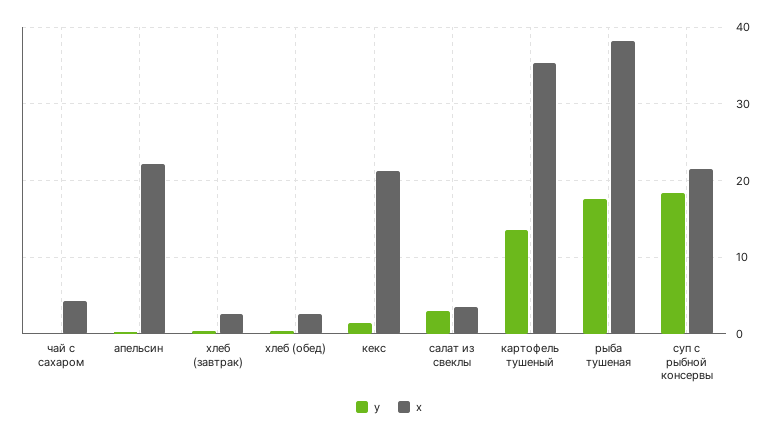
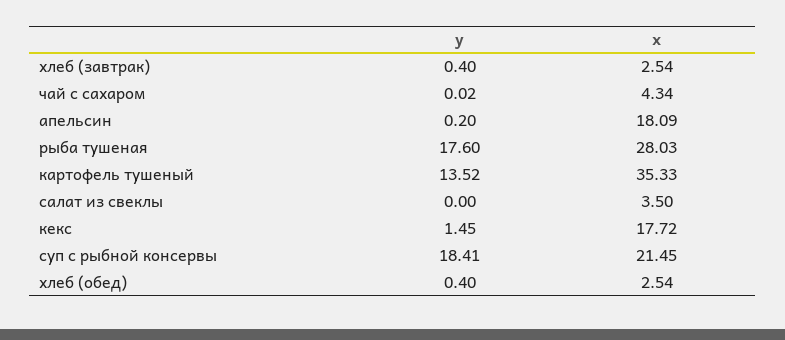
x, апельсин: 22 -> 18.09
x, кекс: 21 -> 17.72
y, салат из свеклы: 3 -> 0
x, рыба тушеная: 38 -> 28.03

